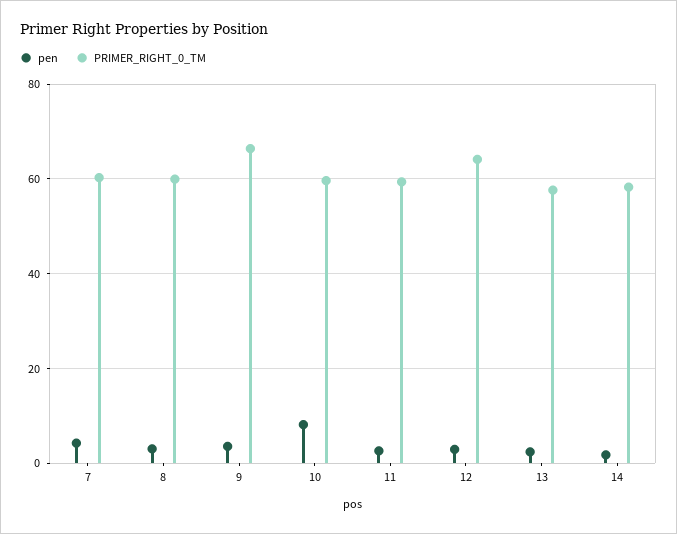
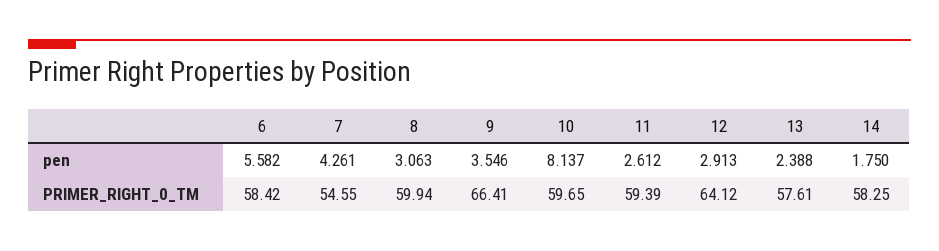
PRIMER_RIGHT_0_TM, 7: 60 -> 54.55
pen, 6: none -> 5.582
PRIMER_RIGHT_0_TM, 6: none -> 58.42

